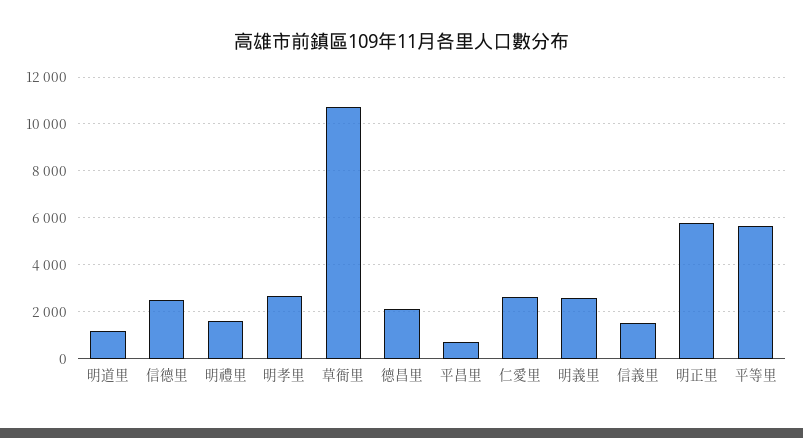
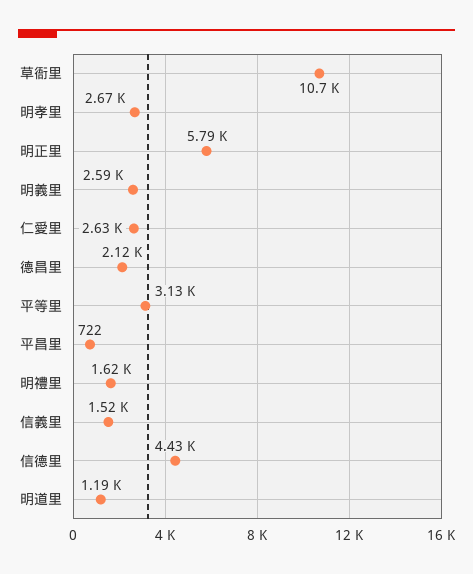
信德里: 2500 -> 4430
平等里: 5500 -> 3130

